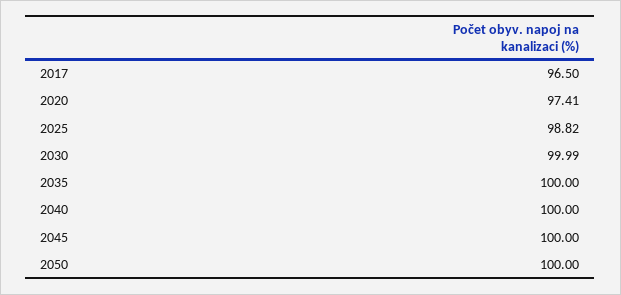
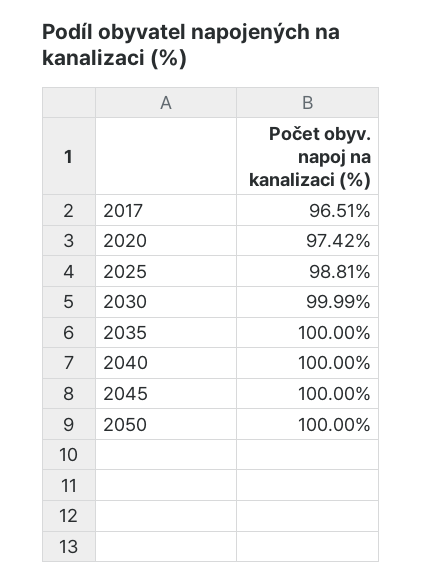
2017: 96.5 -> 96.51
2020: 97.41 -> 97.42
2025: 98.82 -> 98.81

